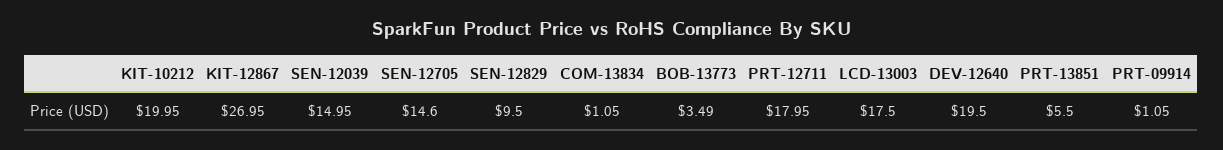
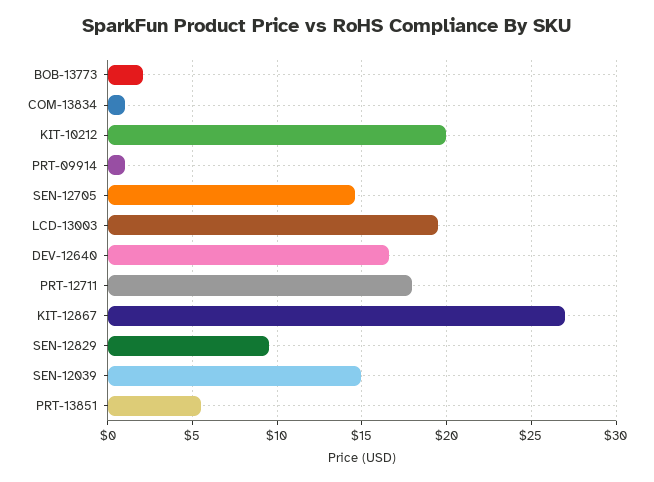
BOB-13773: 3.49 -> 2
LCD-13003: 17.5 -> 19.5
DEV-12640: 19.5 -> 16.5

